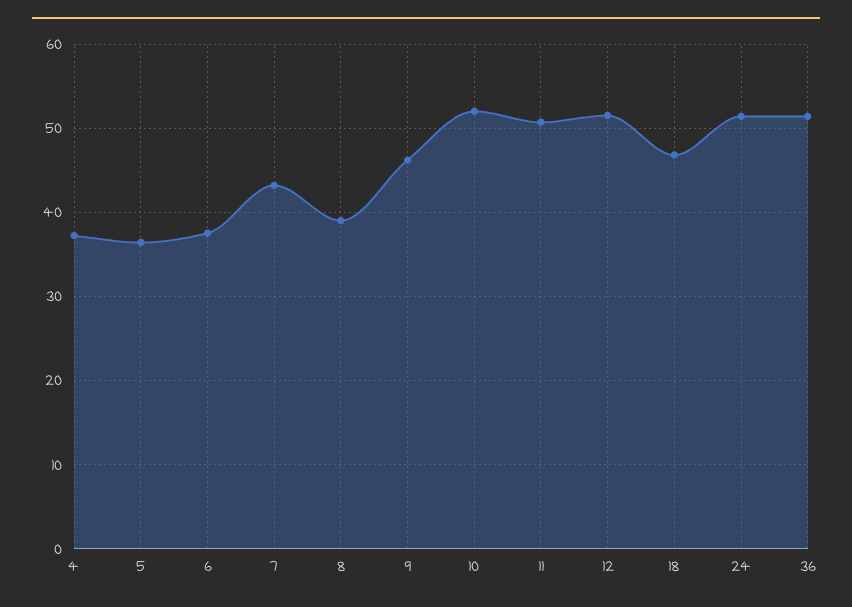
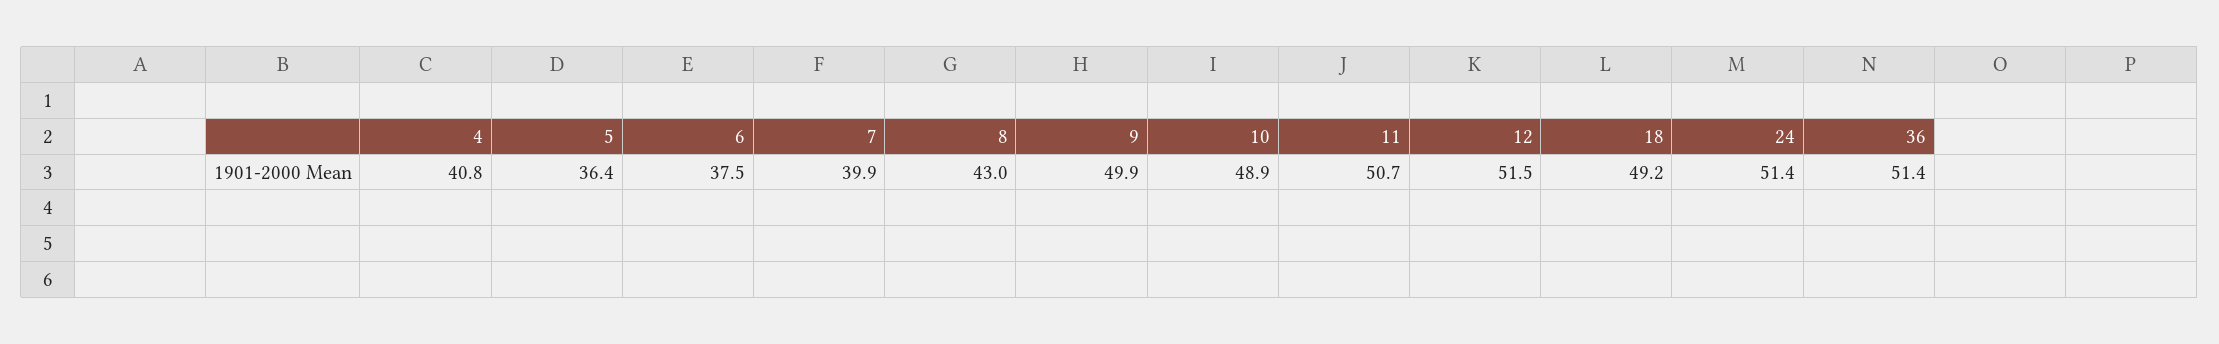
4: 37 -> 40.8
7: 43 -> 39.9
8: 39 -> 43
9: 46 -> 49.9
10: 52 -> 48.9
18: 47 -> 49.2

